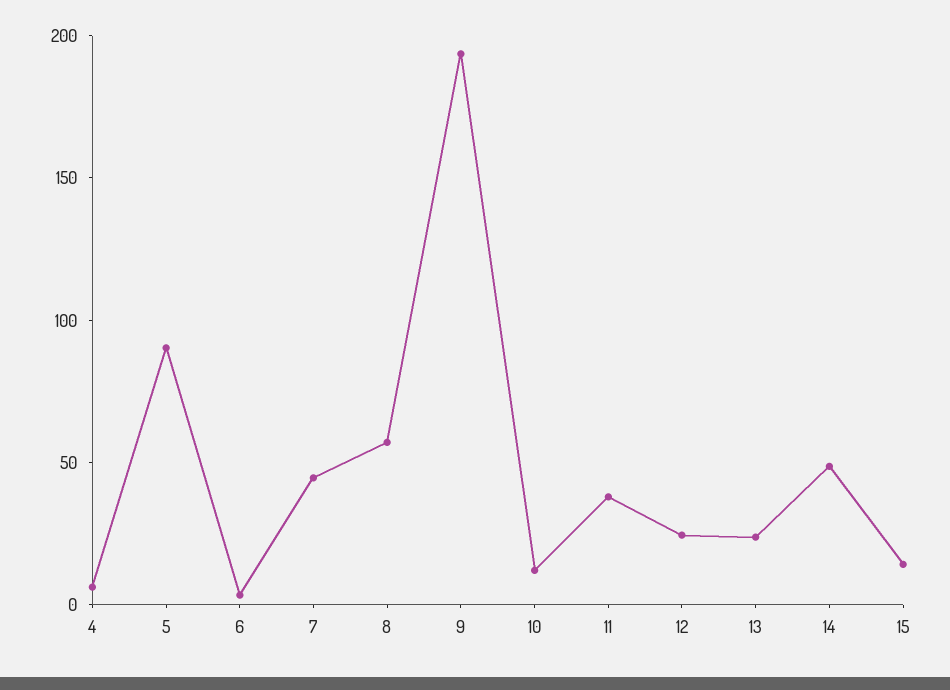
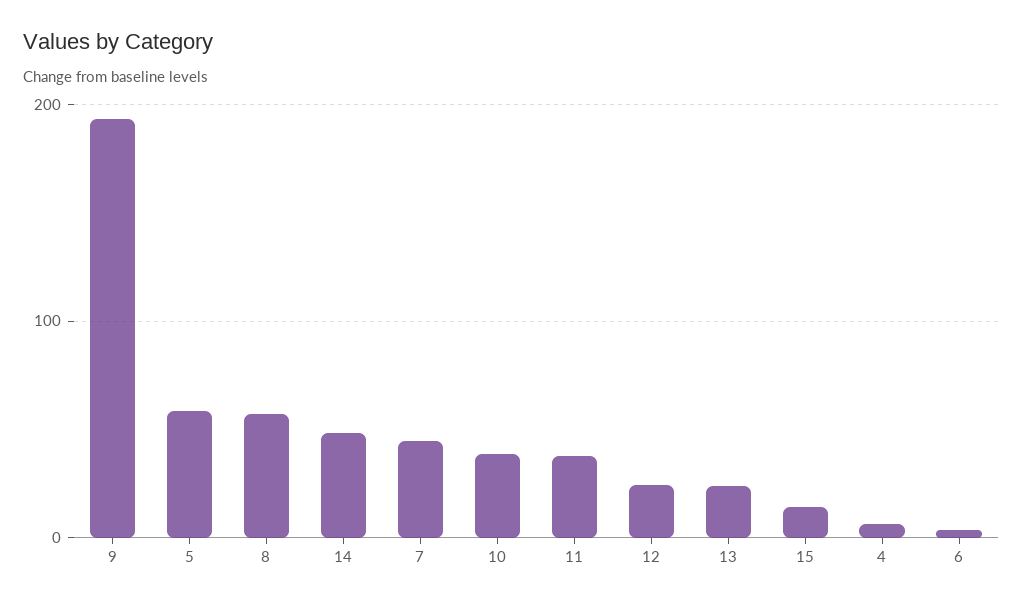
5: 90 -> 60
10: 10 -> 40

